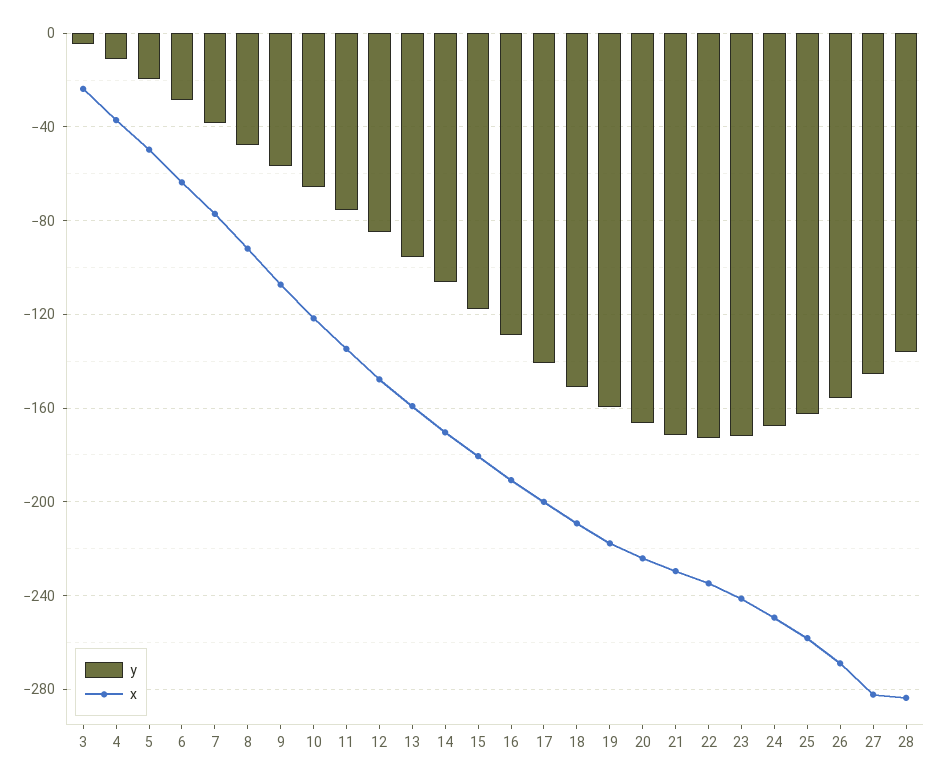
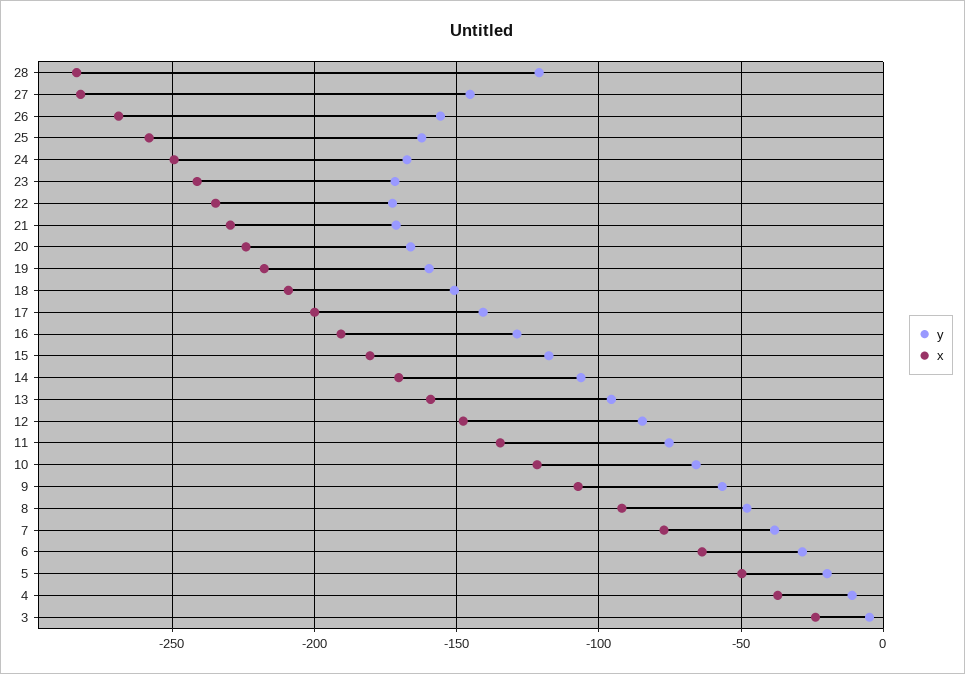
y, 28: -135 -> -120

